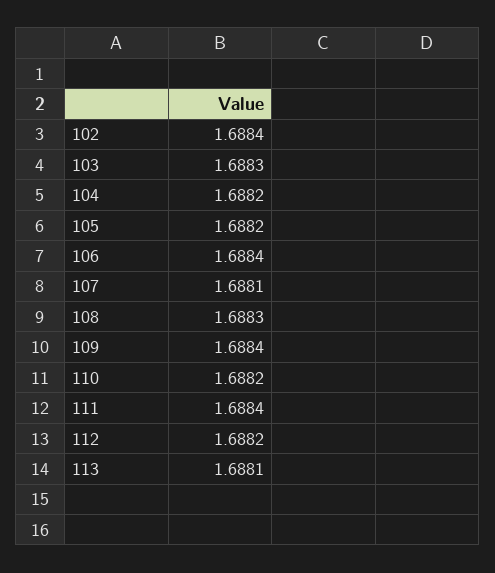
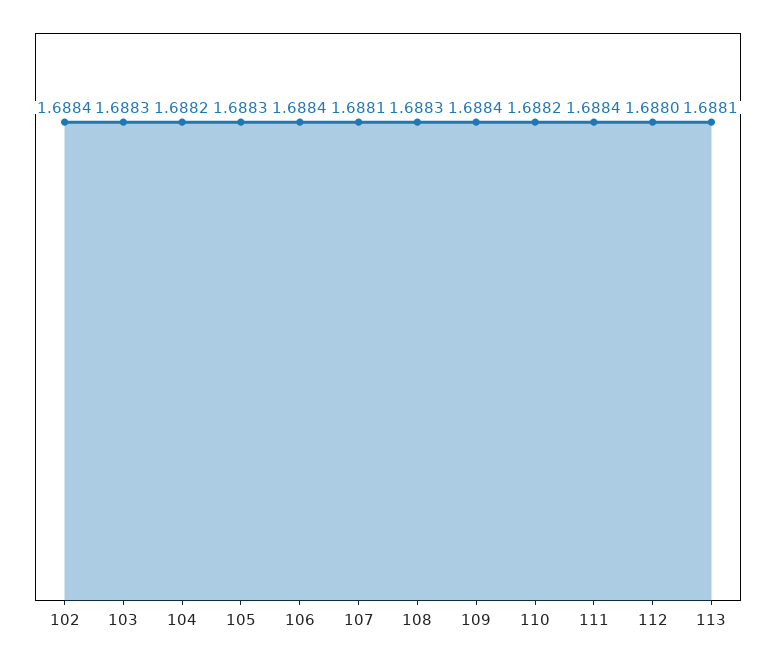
105: 1.6882 -> 1.6883
112: 1.6882 -> 1.688

